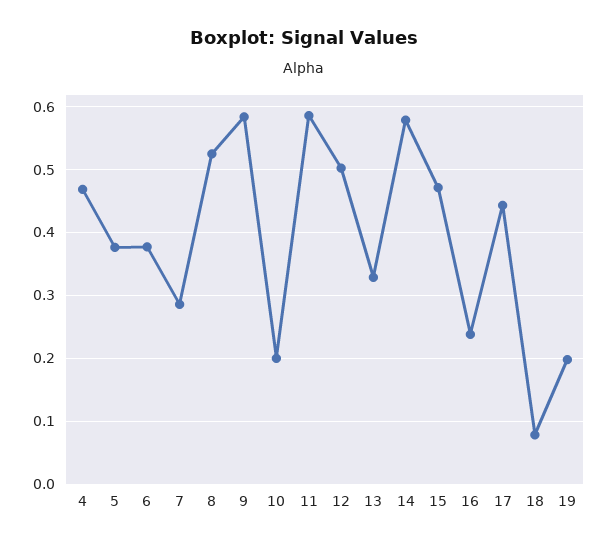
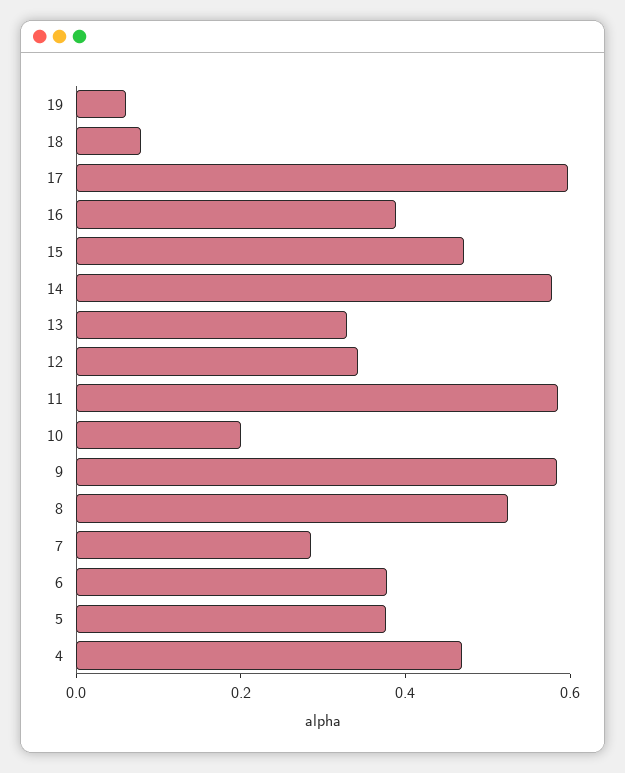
12: 0.5 -> 0.35
16: 0.24 -> 0.4
17: 0.44 -> 0.6
19: 0.2 -> 0.05

